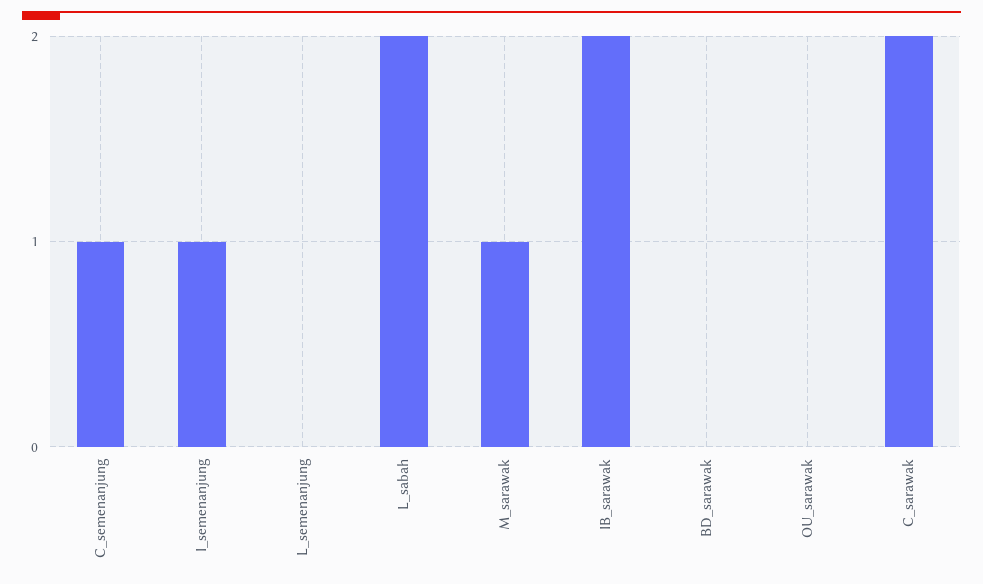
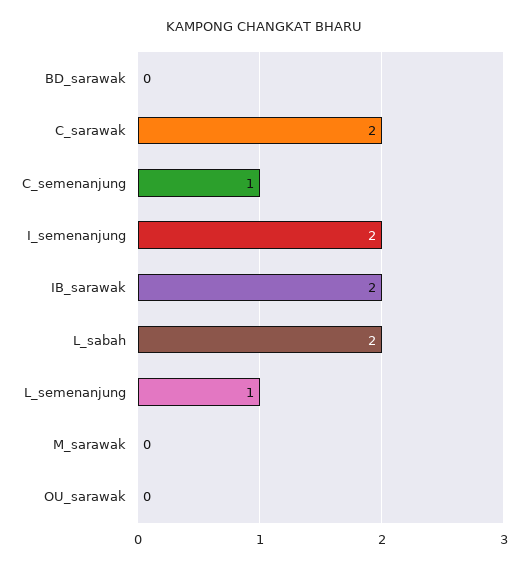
I_semenanjung: 1 -> 2
L_semenanjung: 0 -> 1
M_sarawak: 1 -> 0

